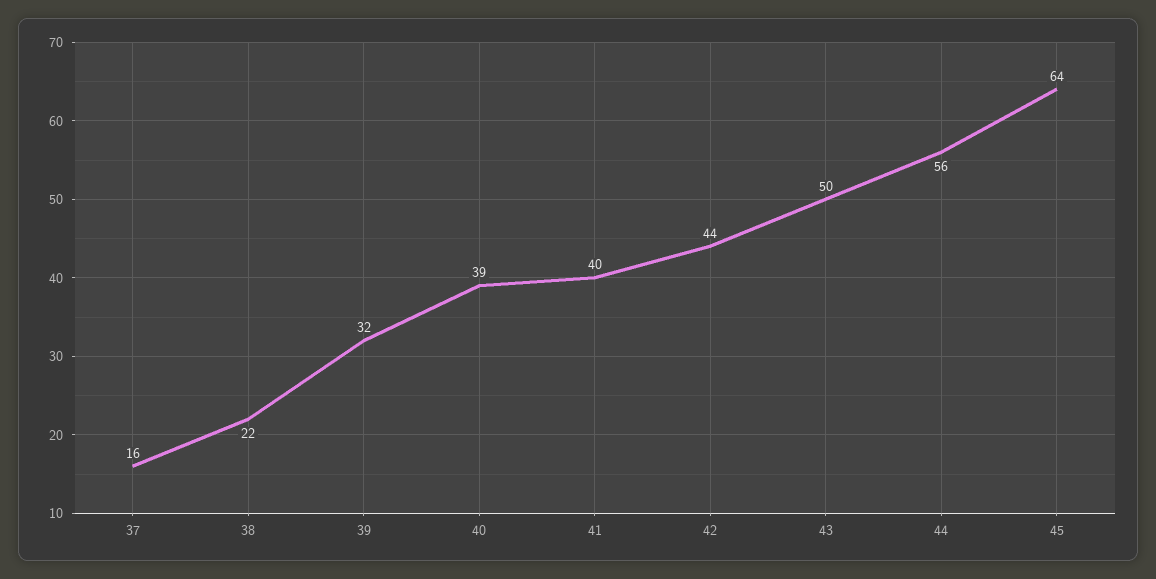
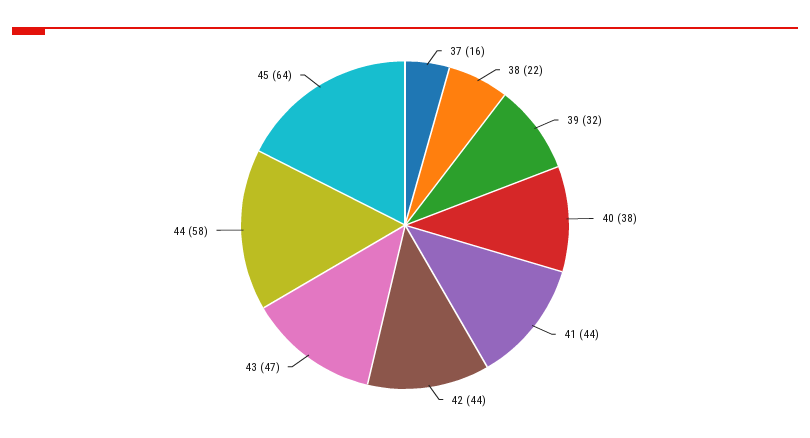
40: 39 -> 38
41: 40 -> 44
43: 50 -> 47
44: 56 -> 58

